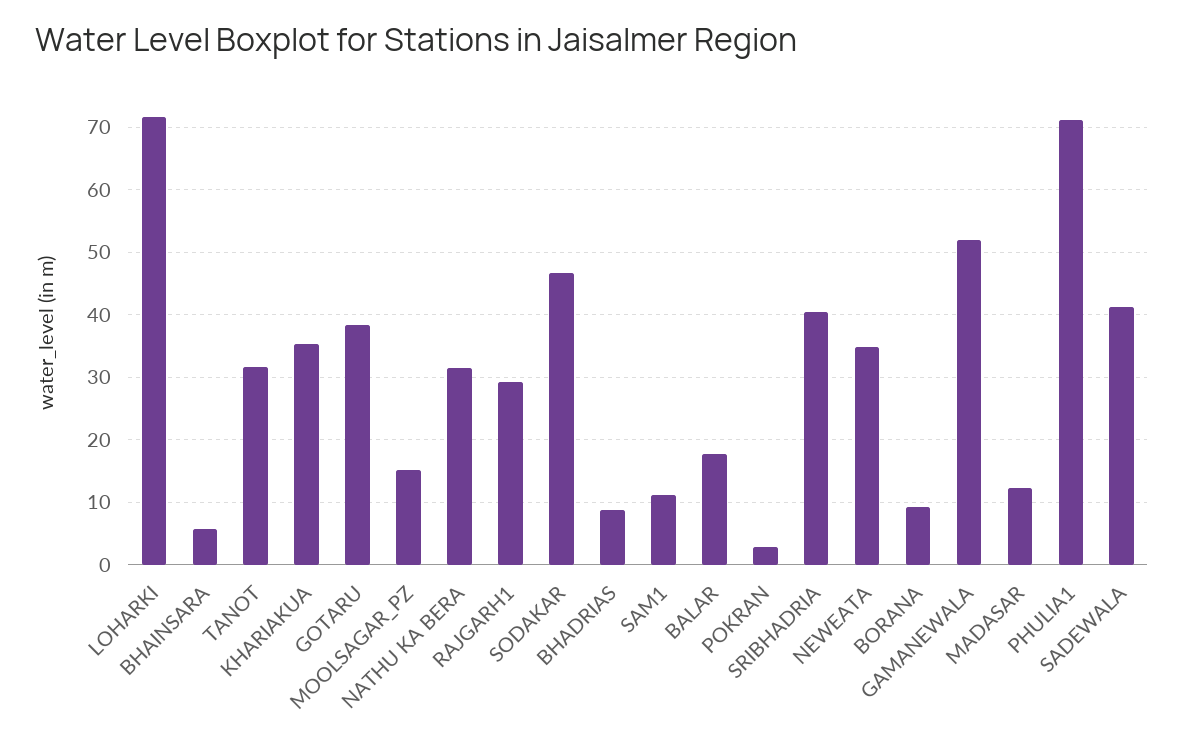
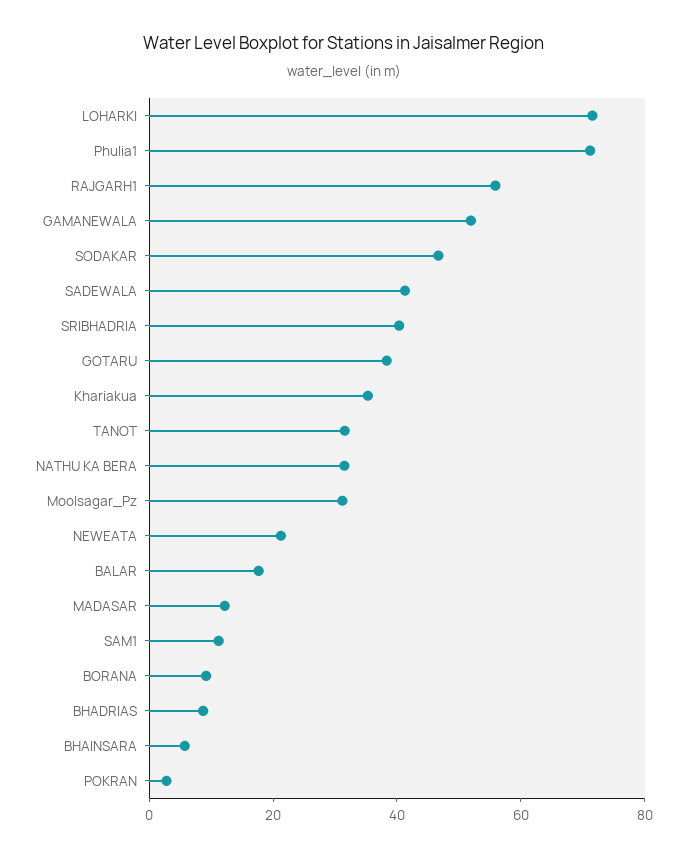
MOOLSAGAR_PZ: 15 -> 30
RAJGARH1: 29 -> 55
NEWEATA: 35 -> 20

